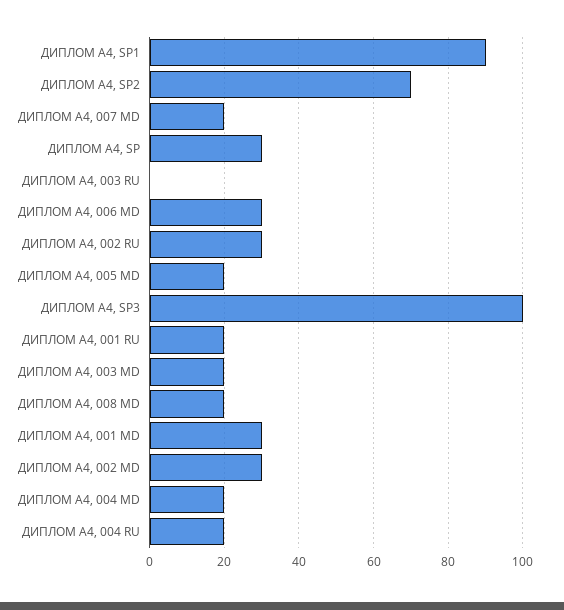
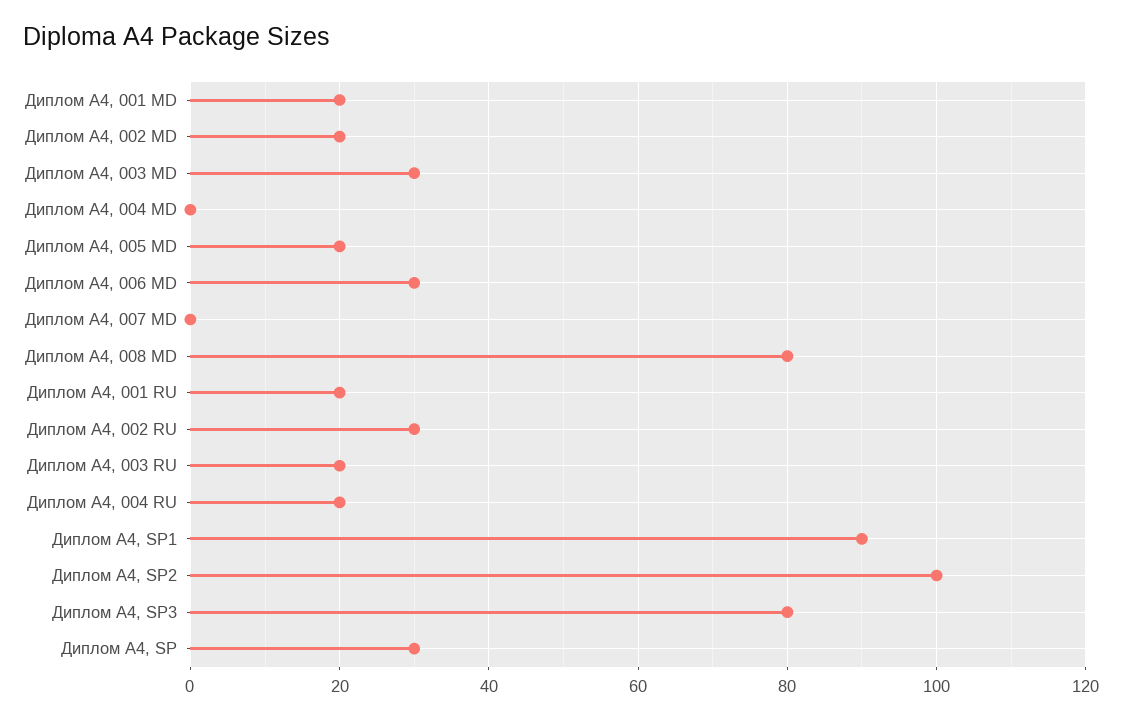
ДИПЛОМ А4, SP2: 70 -> 100
ДИПЛОМ А4, 007 MD: 20 -> 0
ДИПЛОМ А4, 003 RU: 0 -> 20
ДИПЛОМ А4, SP3: 100 -> 80
ДИПЛОМ А4, 003 MD: 20 -> 30
ДИПЛОМ А4, 008 MD: 20 -> 80
ДИПЛОМ А4, 001 MD: 30 -> 20
ДИПЛОМ А4, 002 MD: 30 -> 20
ДИПЛОМ А4, 004 MD: 20 -> 0

